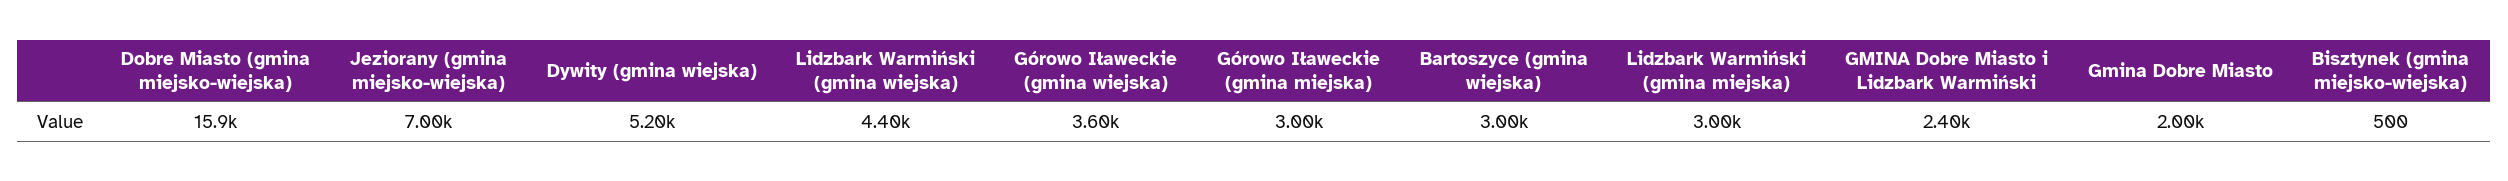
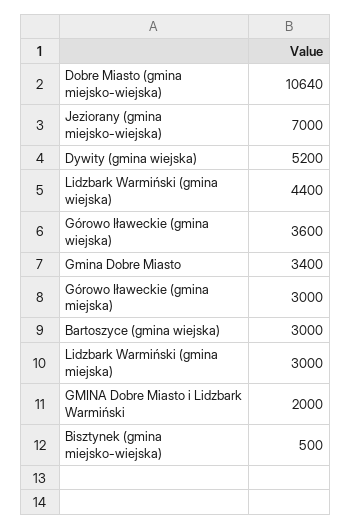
Dobre Miasto (gmina miejsko-wiejska): 15900 -> 10640
GMINA Dobre Miasto i Lidzbark Warmiński: 2400 -> 2000
Gmina Dobre Miasto: 2000 -> 3400

